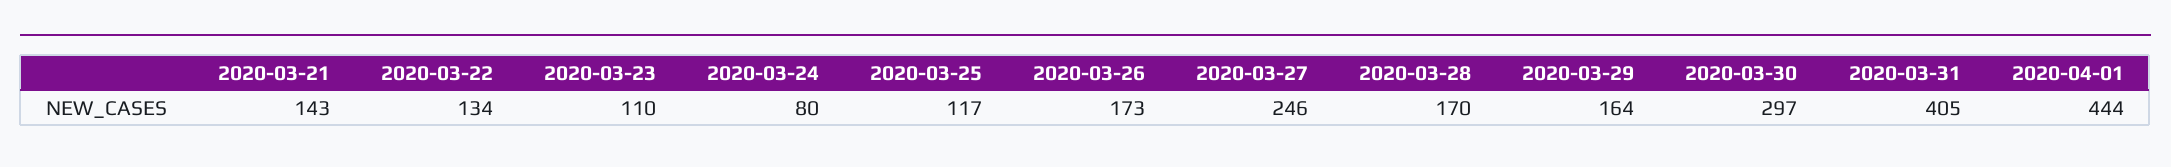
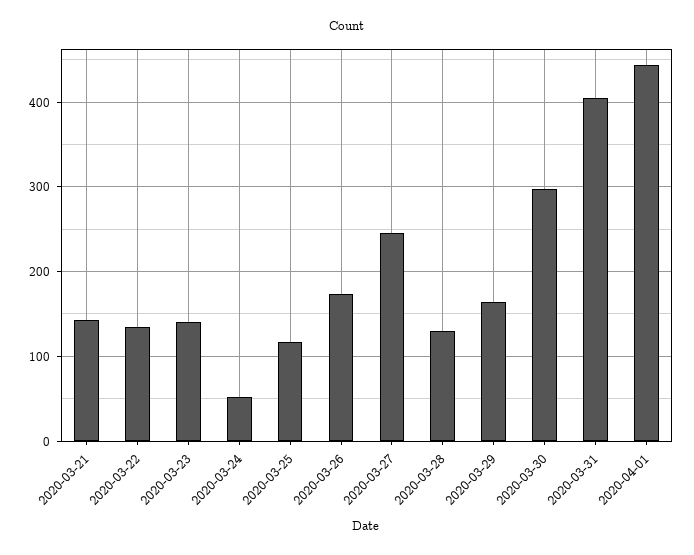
2020-03-23: 110 -> 140
2020-03-24: 80 -> 50
2020-03-28: 170 -> 130

